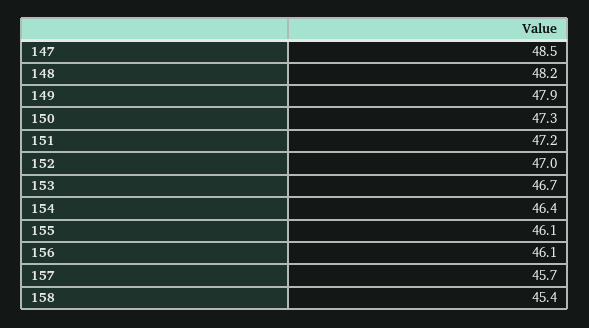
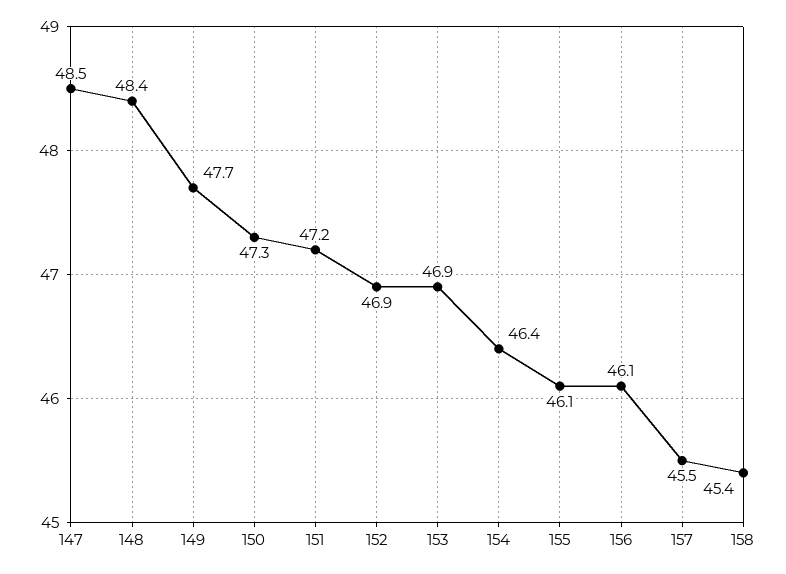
148: 48.2 -> 48.4
149: 47.9 -> 47.7
152: 47 -> 46.9
153: 46.7 -> 46.9
157: 45.7 -> 45.5

